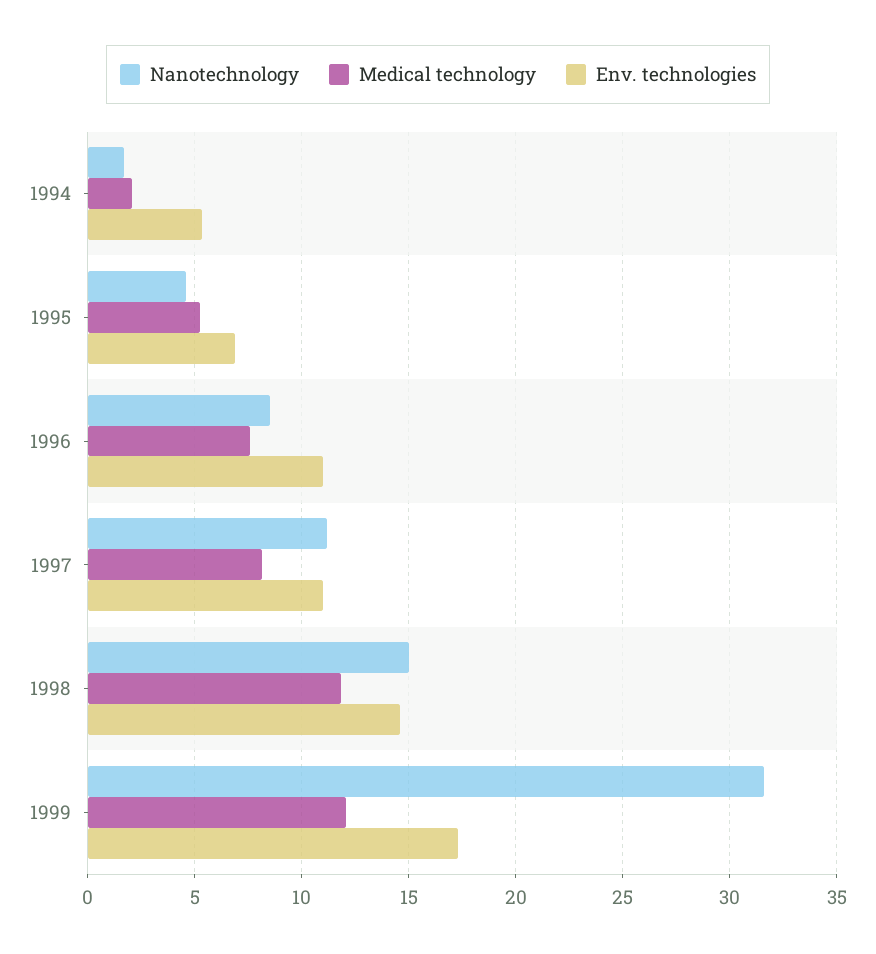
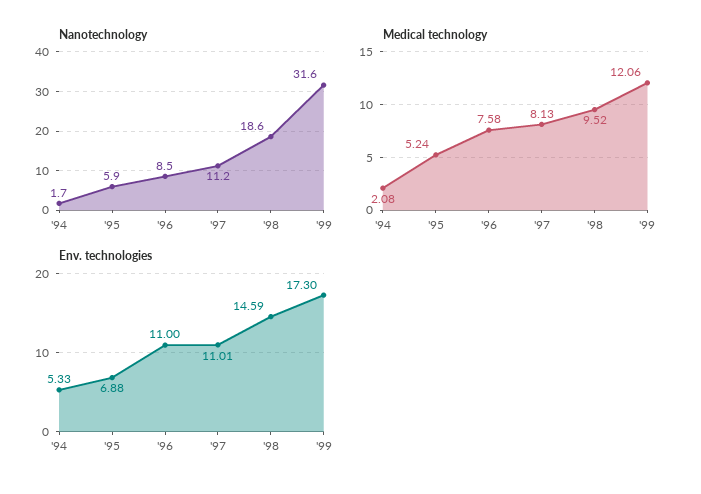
Nanotechnology, 1995: 4.5 -> 5.9
Nanotechnology, 1998: 15 -> 18.6
Medical technology, 1998: 12 -> 9.52

